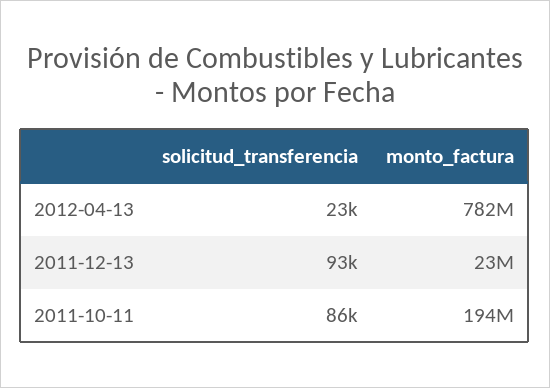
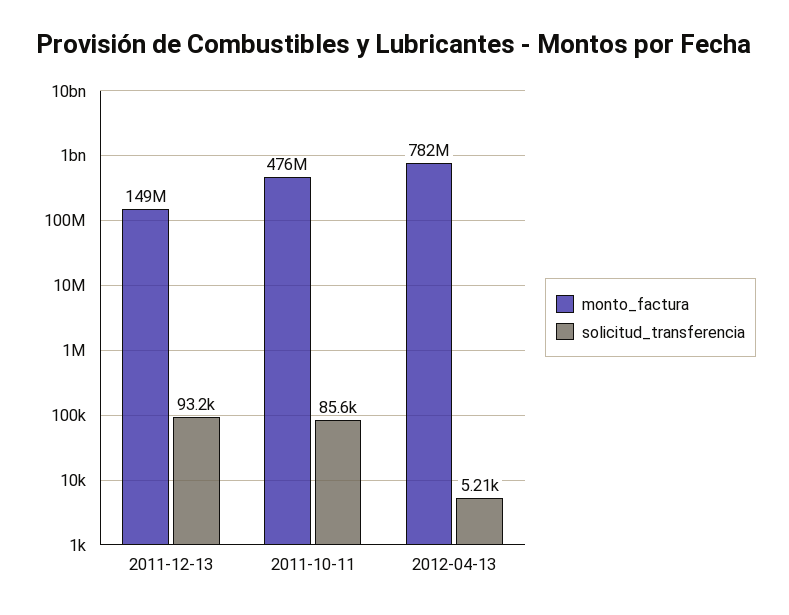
solicitud_transferencia, 2012-04-13: 23000 -> 5210
monto_factura, 2011-12-13: 23000000 -> 149000000
monto_factura, 2011-10-11: 194000000 -> 476000000

